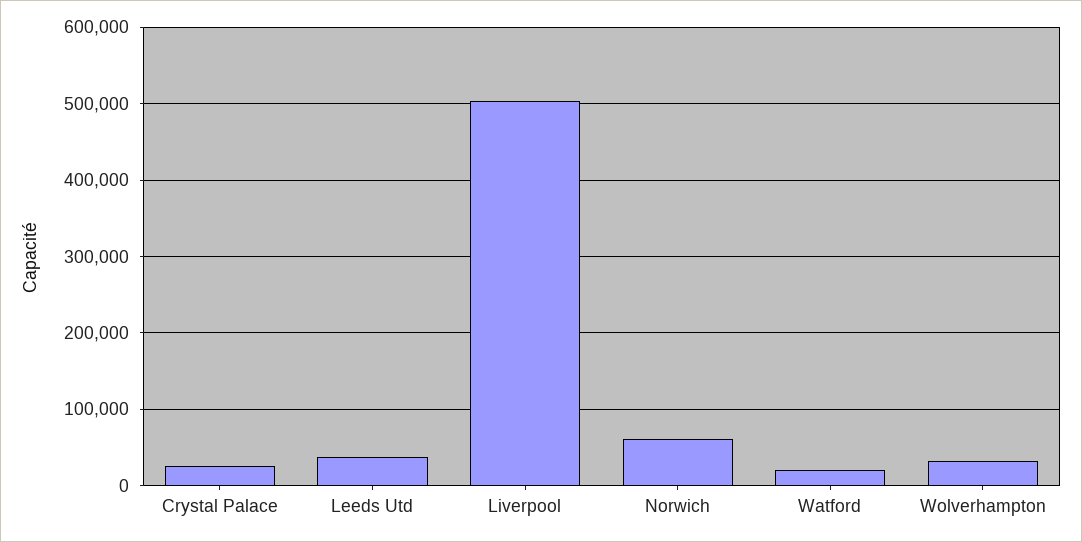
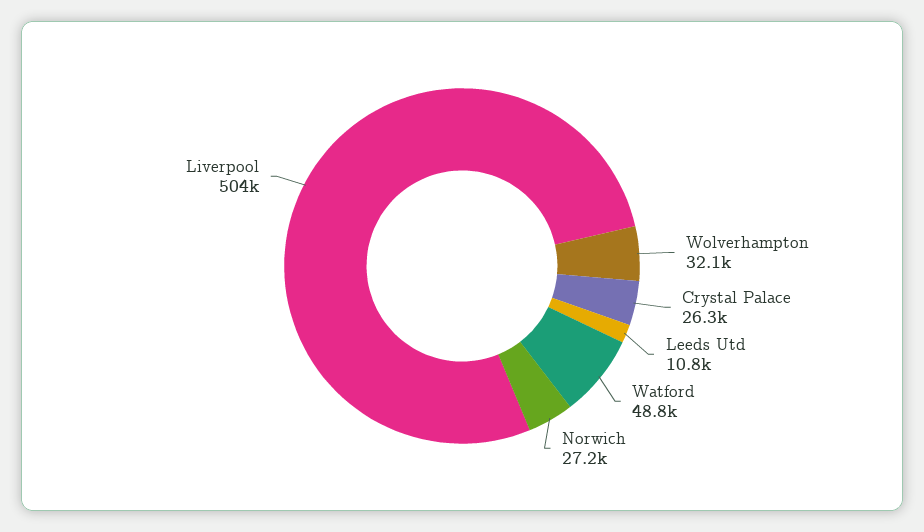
Leeds Utd: 40000 -> 10800
Norwich: 60000 -> 27200
Watford: 20000 -> 48800

